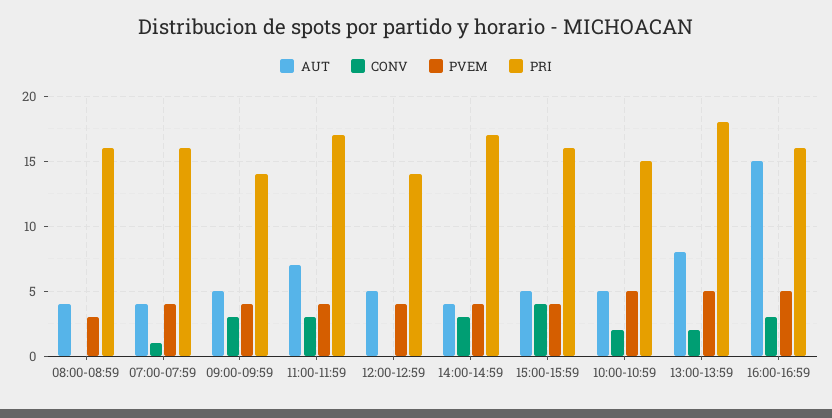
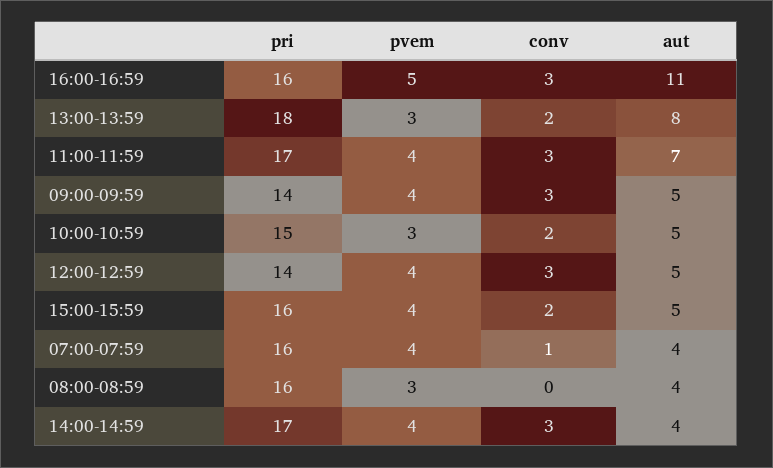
CONV, 12:00-12:59: 0 -> 3
CONV, 15:00-15:59: 4 -> 2
PVEM, 10:00-10:59: 5 -> 3
PVEM, 13:00-13:59: 5 -> 3
AUT, 16:00-16:59: 15 -> 11

